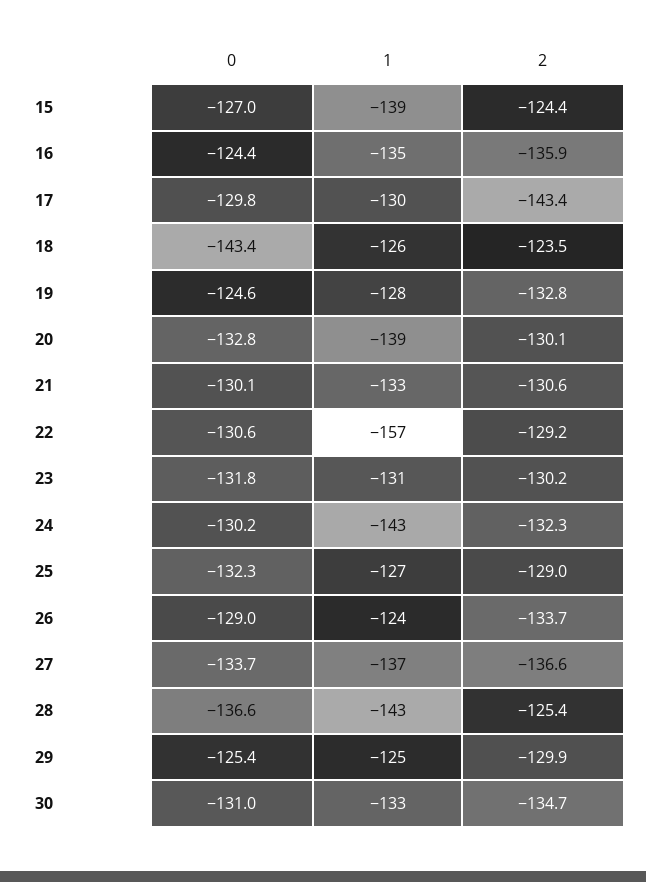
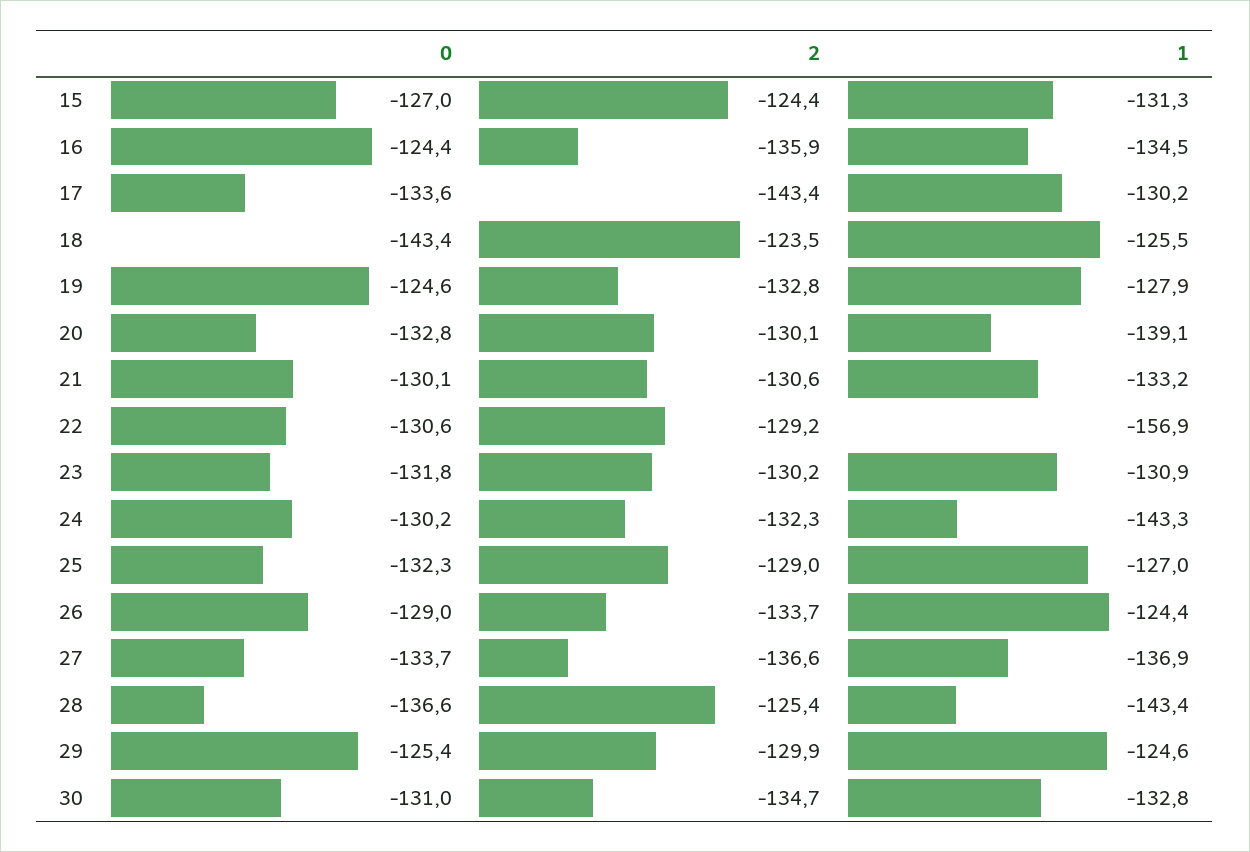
1, 15: -139 -> -131.3
0, 17: -129.8 -> -133.6

